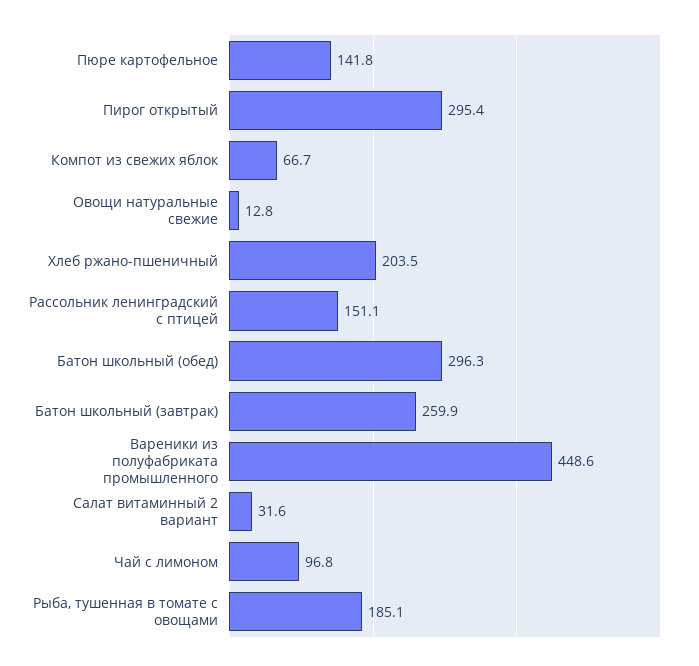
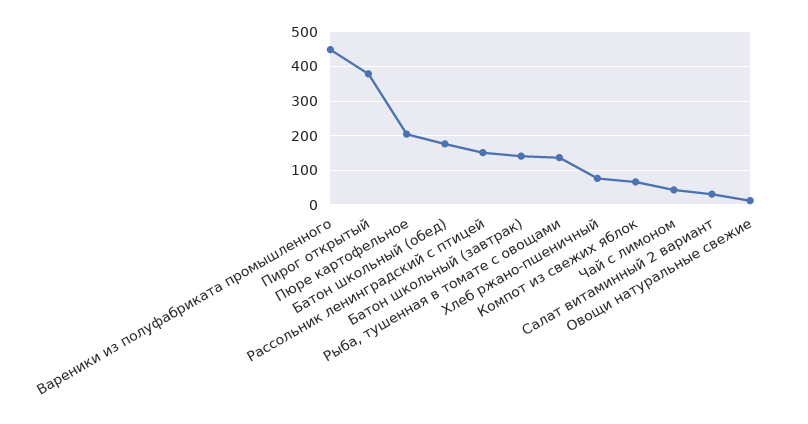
Пюре картофельное: 141.8 -> 200
Пирог открытый: 295.4 -> 380
Хлеб ржано-пшеничный: 203.5 -> 80
Батон школьный (обед): 296.3 -> 180
Батон школьный (завтрак): 259.9 -> 140
Чай с лимоном: 96.8 -> 40
Рыба, тушенная в томате с овощами: 185.1 -> 140

